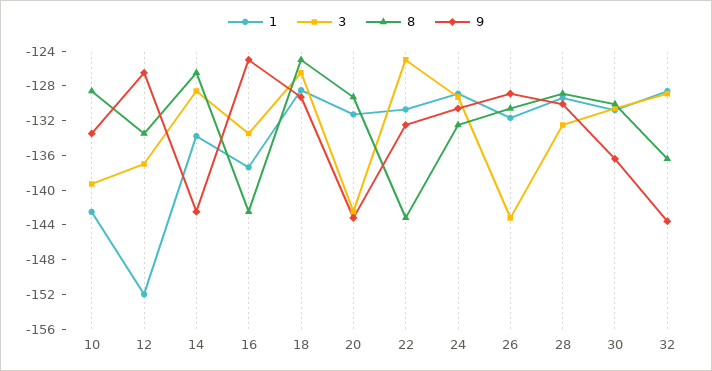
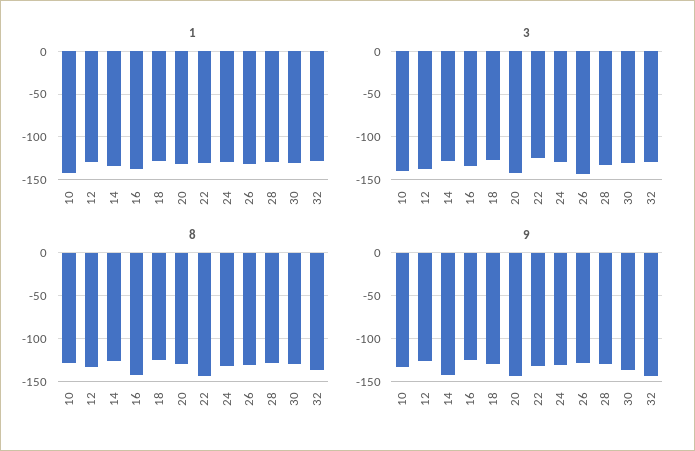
1, 12: -152 -> -130

